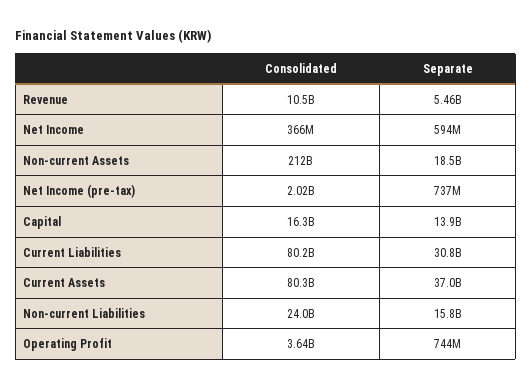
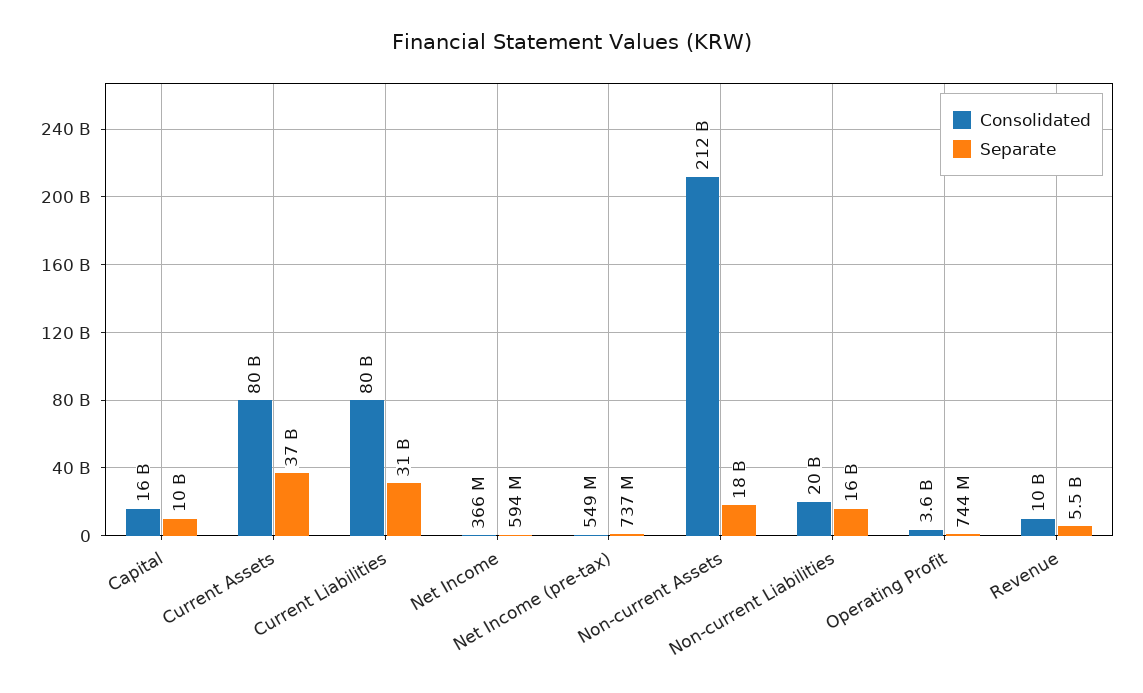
Consolidated, Net Income (pre-tax): 2020000000 -> 549000000
Separate, Capital: 13900000000 -> 10000000000
Consolidated, Non-current Liabilities: 24000000000 -> 20000000000

